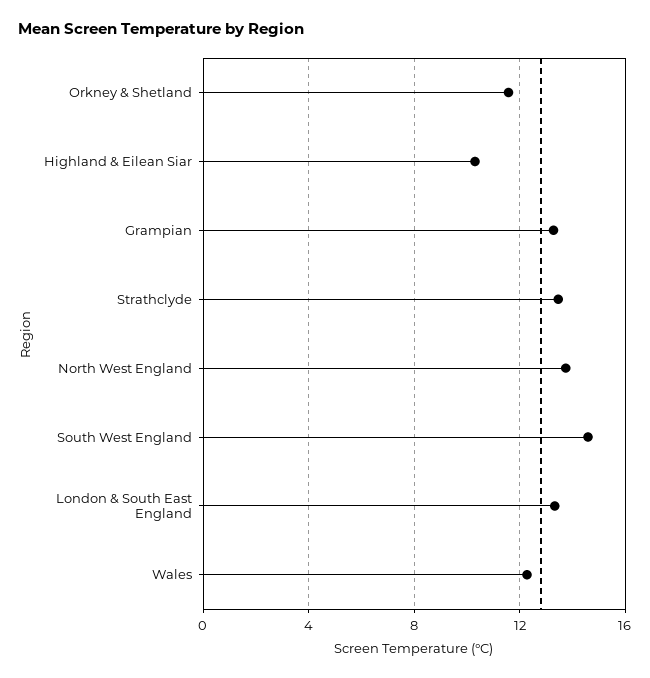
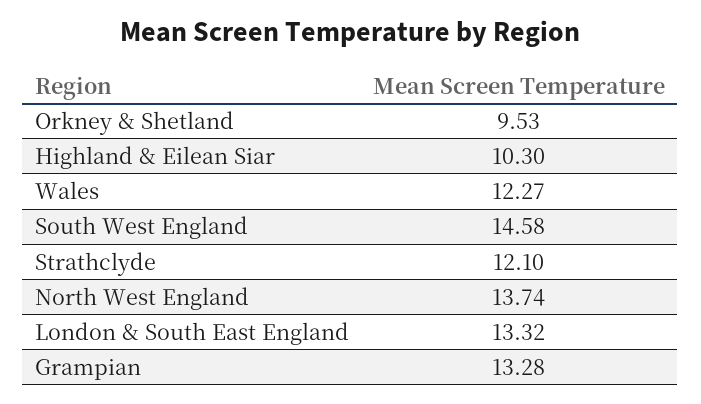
Orkney & Shetland: 11.5 -> 9.53
Strathclyde: 13.5 -> 12.1

